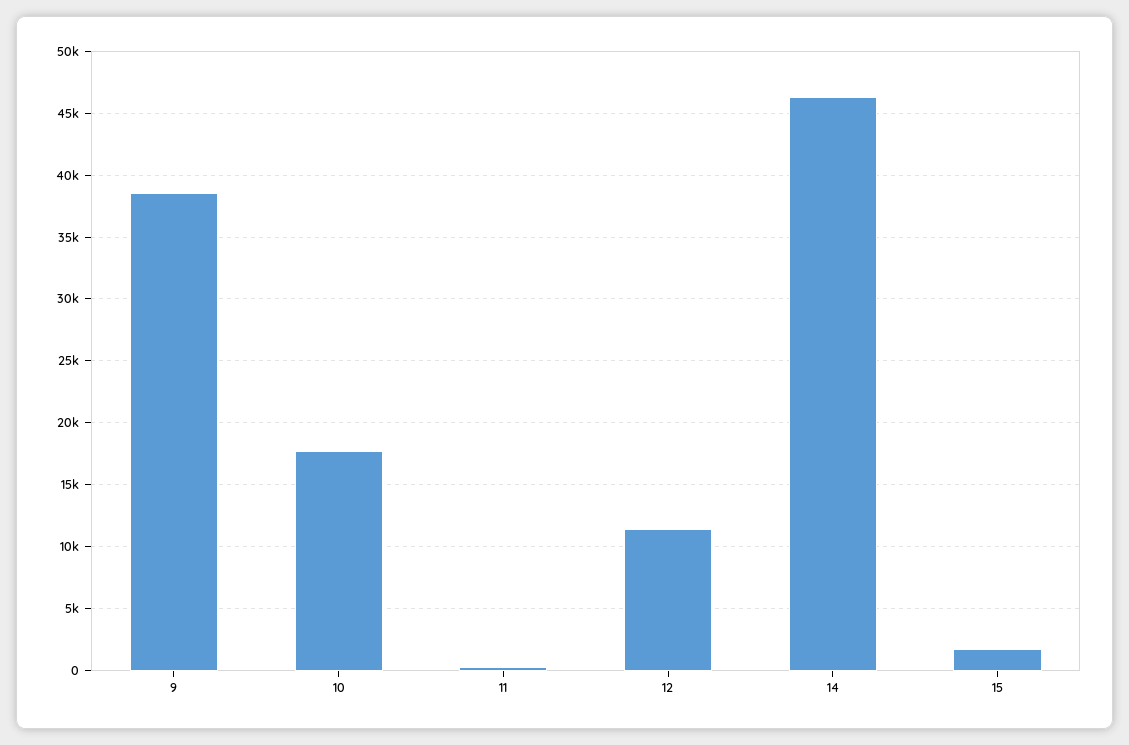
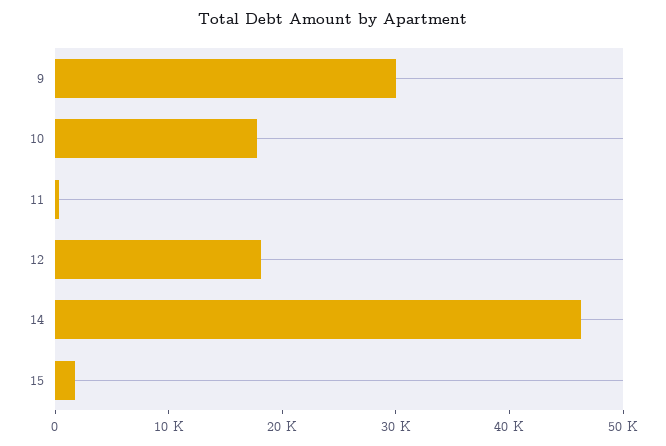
9: 38500 -> 30000
12: 11500 -> 18000

